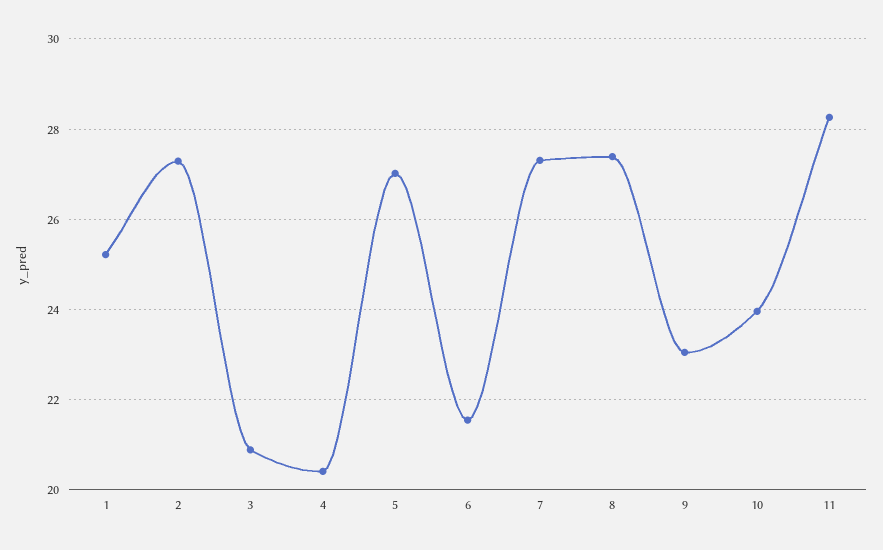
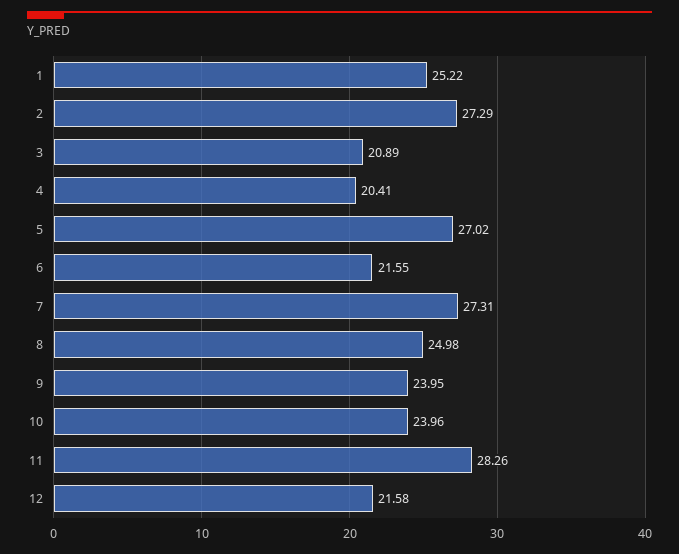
8: 27.4 -> 24.98
9: 23 -> 23.95
12: none -> 21.58

